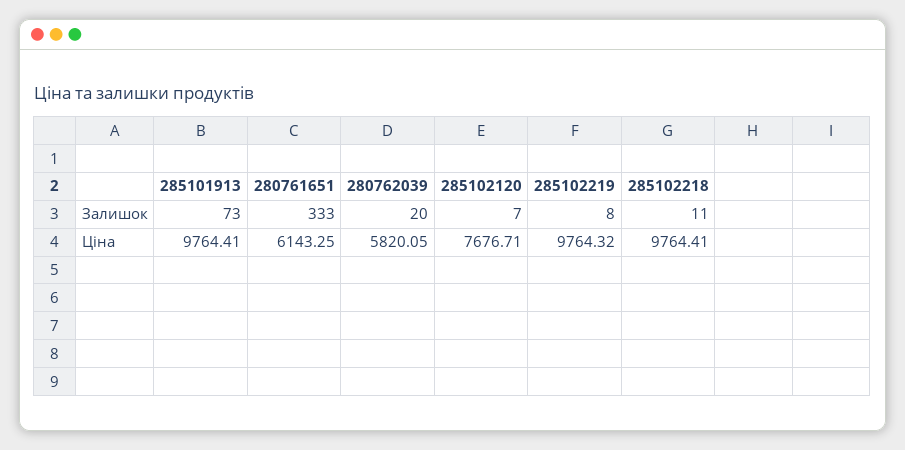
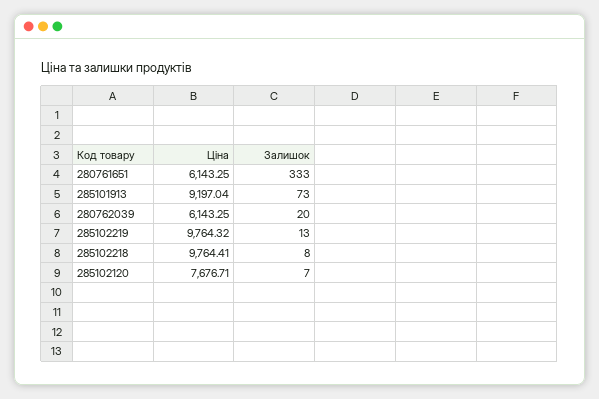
285102219, Залишок: 8 -> 13
285102218, Залишок: 11 -> 8
285101913, Ціна: 9764.41 -> 9197.04
280762039, Ціна: 5820.05 -> 6143.25

